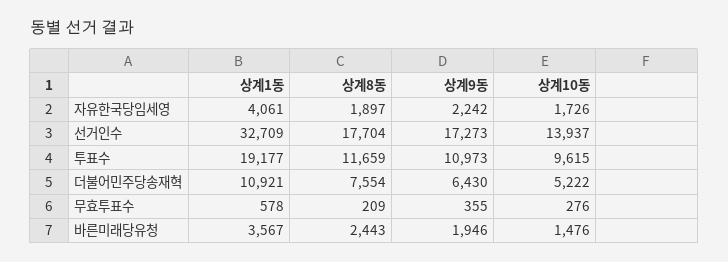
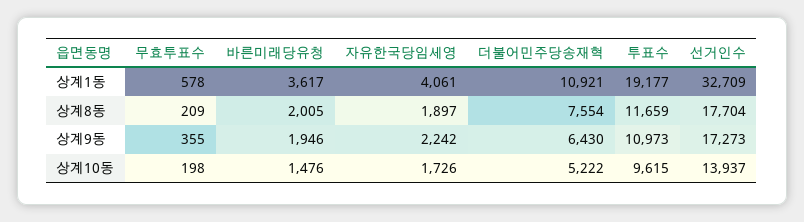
상계10동, 무효투표수: 276 -> 198
상계1동, 바른미래당유청: 3567 -> 3617
상계8동, 바른미래당유청: 2443 -> 2005

